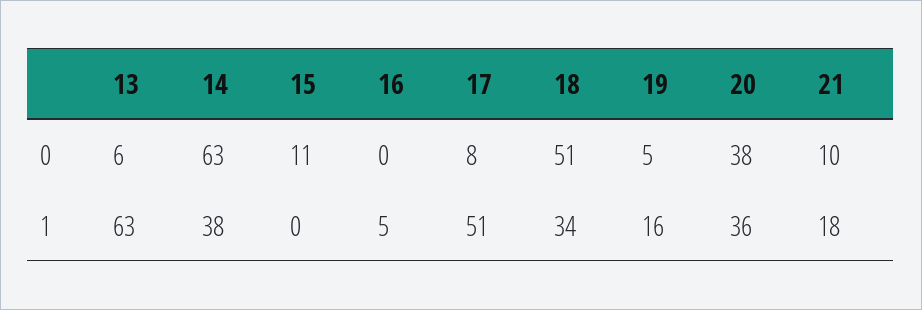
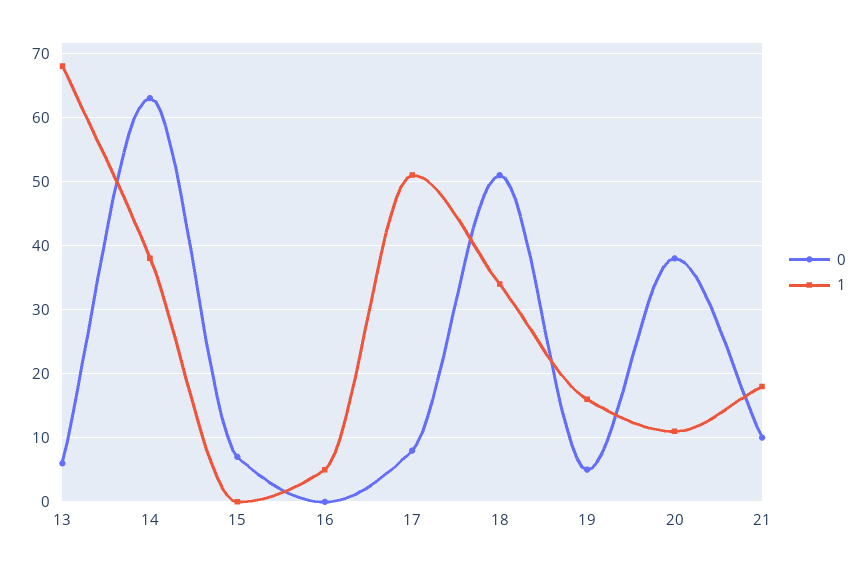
0, 15: 11 -> 7
1, 13: 63 -> 68
1, 20: 36 -> 11

